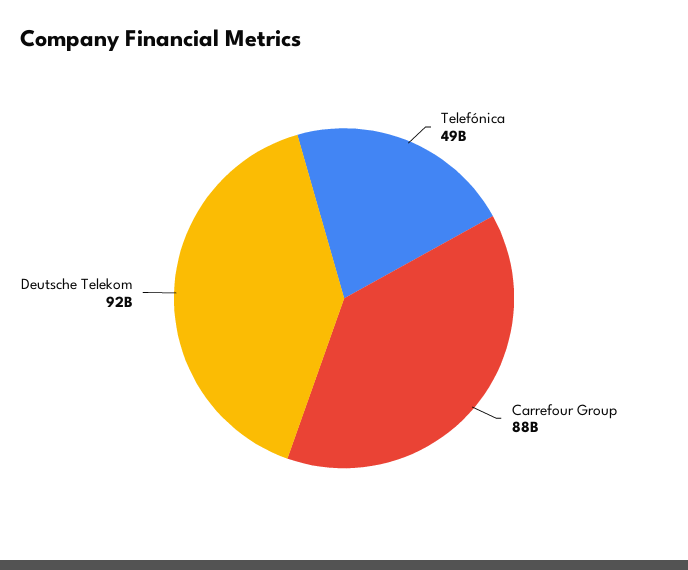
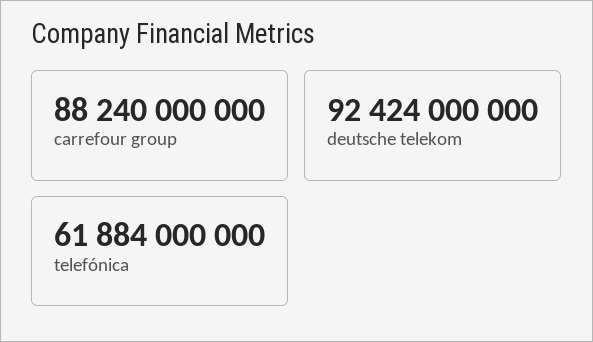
Telefónica: 49000000000 -> 61884000000

